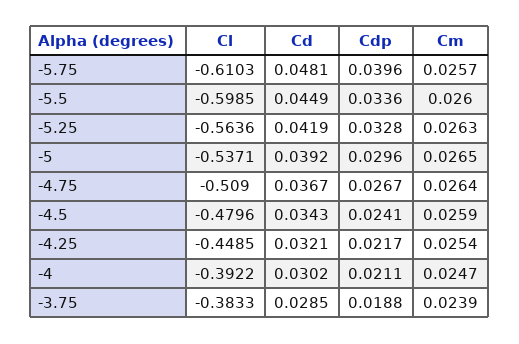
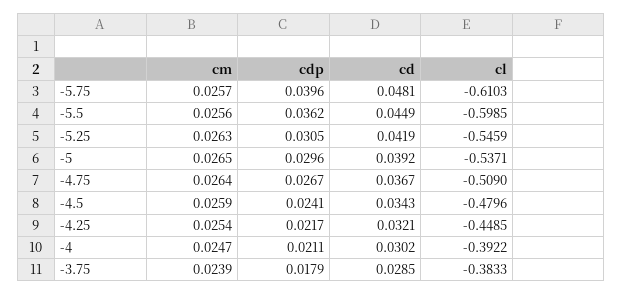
Cdp, -5.5: 0.0336 -> 0.0362
Cm, -5.5: 0.026 -> 0.0256
Cl, -5.25: -0.5636 -> -0.5459
Cdp, -5.25: 0.0328 -> 0.0305
Cdp, -3.75: 0.0188 -> 0.0179

